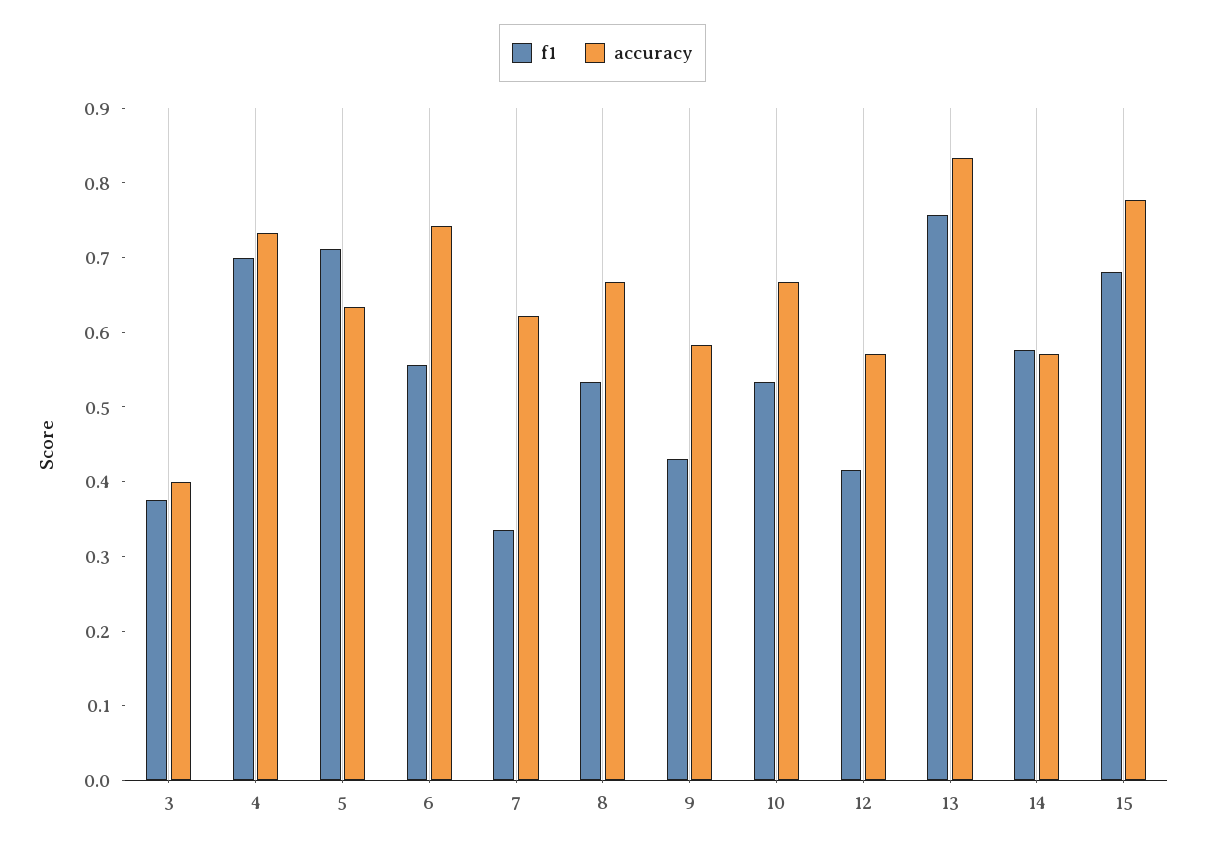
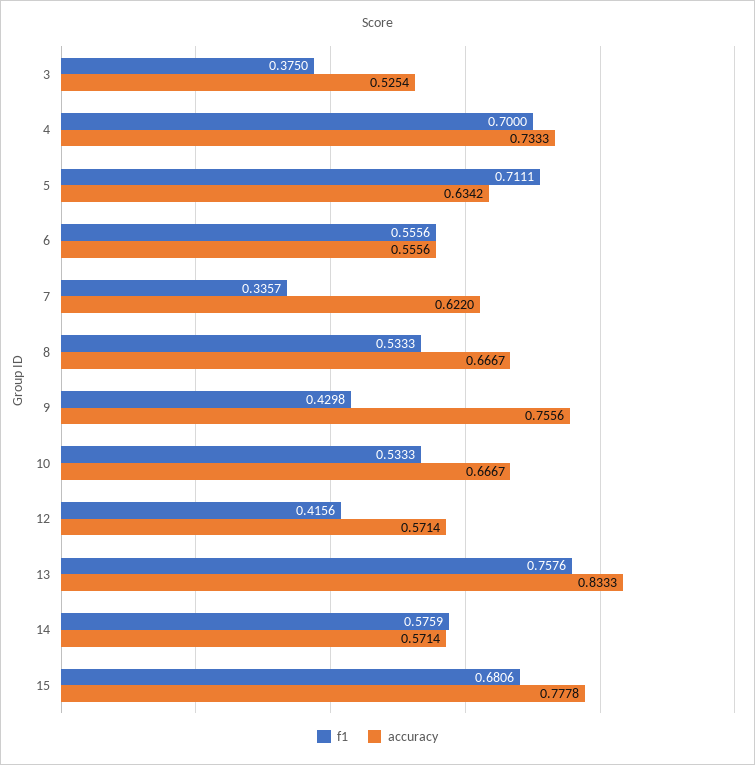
accuracy, 3: 0.4 -> 0.5254
accuracy, 6: 0.74 -> 0.5556
accuracy, 9: 0.58 -> 0.7556

